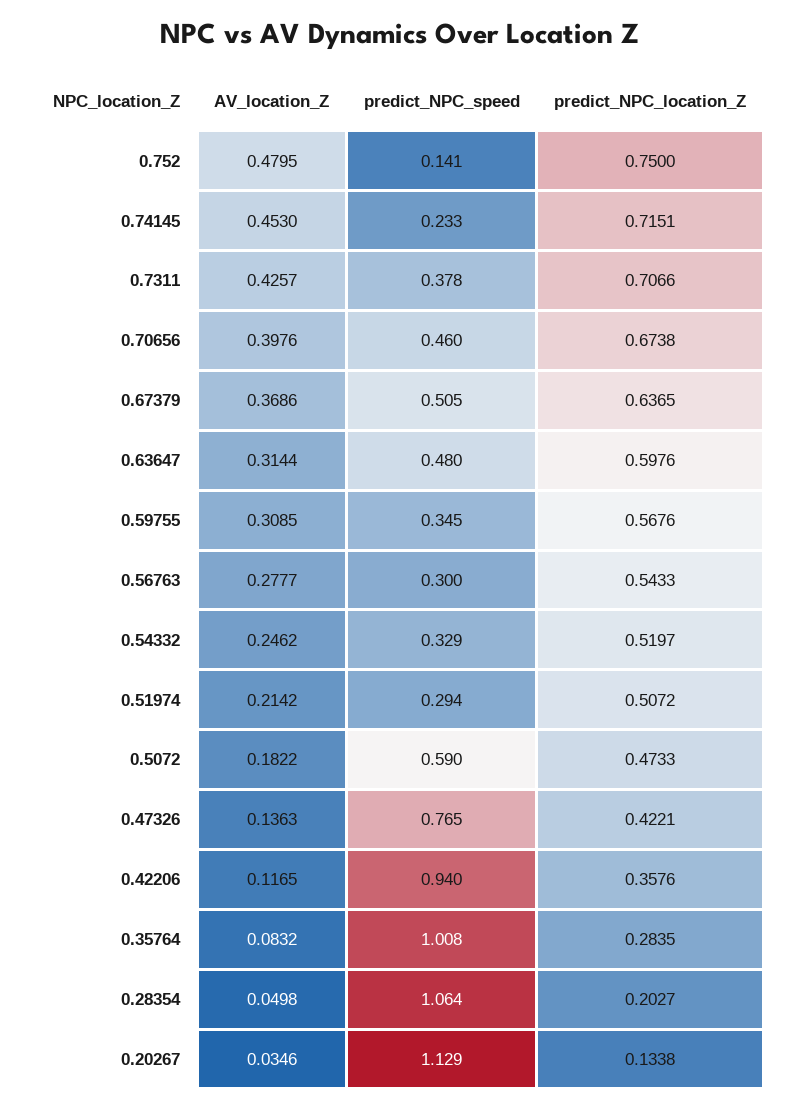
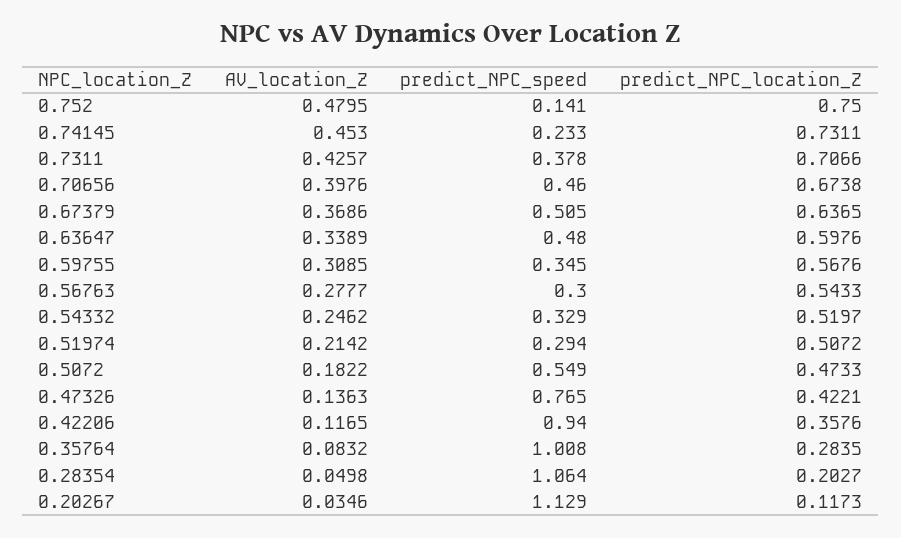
predict_NPC_location_Z, 0.74145: 0.7151 -> 0.7311
AV_location_Z, 0.63647: 0.3144 -> 0.3389
predict_NPC_speed, 0.5072: 0.59 -> 0.549
predict_NPC_location_Z, 0.20267: 0.1338 -> 0.1173

